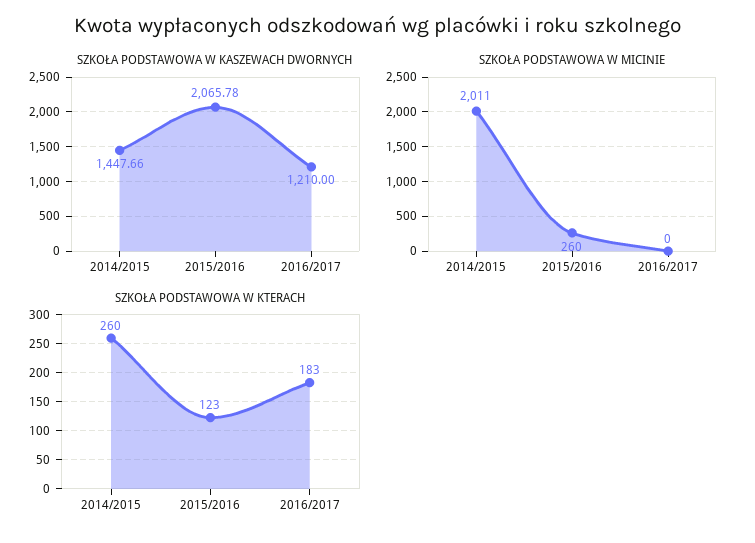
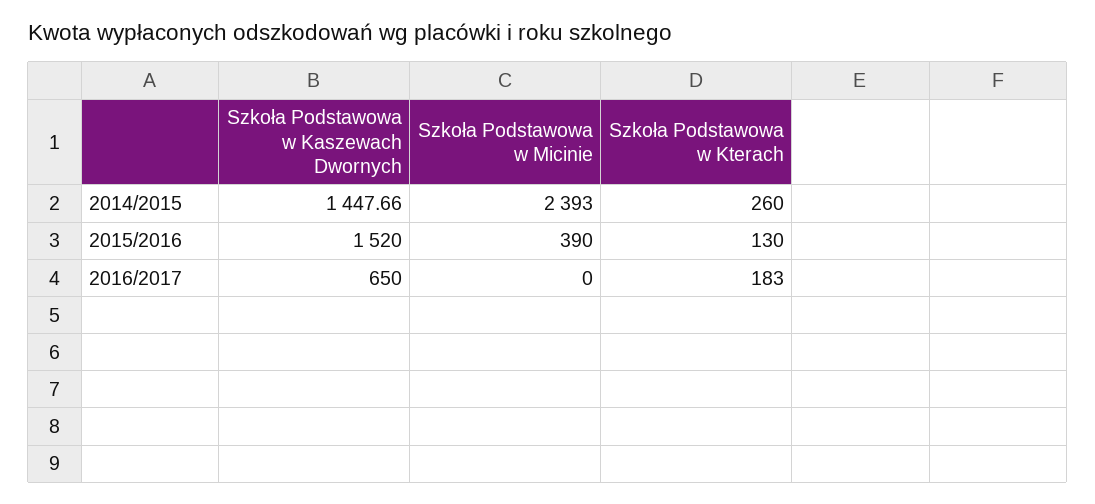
SZKOŁA PODSTAWOWA W KASZEWACH DWORNYCH, 2015/2016: 2065.78 -> 1520
SZKOŁA PODSTAWOWA W KASZEWACH DWORNYCH, 2016/2017: 1210 -> 650
SZKOŁA PODSTAWOWA W MICINIE, 2014/2015: 2011 -> 2393
SZKOŁA PODSTAWOWA W MICINIE, 2015/2016: 260 -> 390
SZKOŁA PODSTAWOWA W KTERACH, 2015/2016: 123 -> 130

